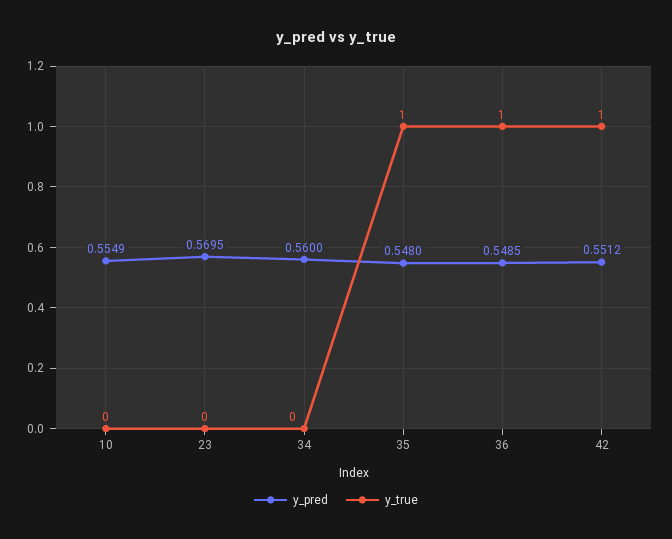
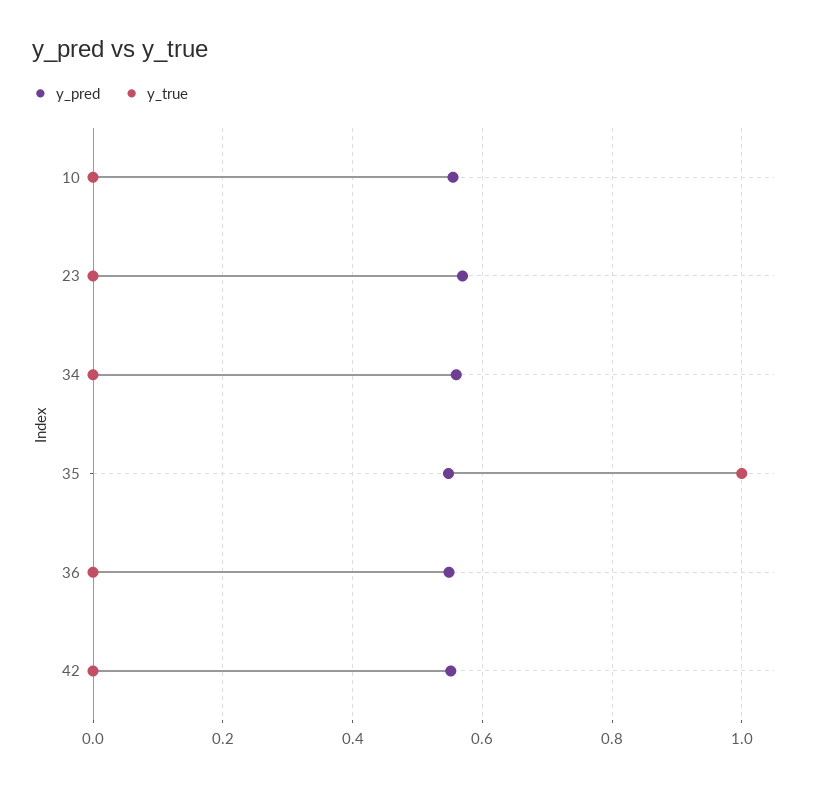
y_true, 36: 1 -> 0
y_true, 42: 1 -> 0

